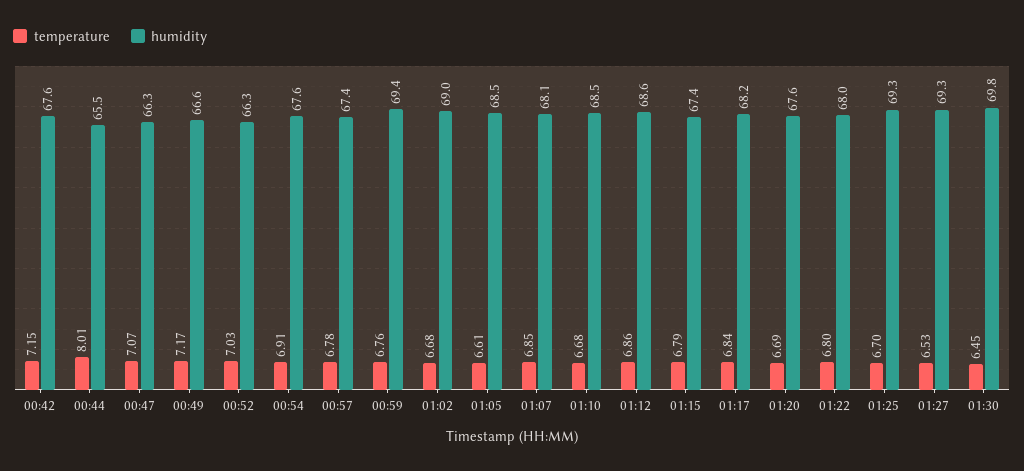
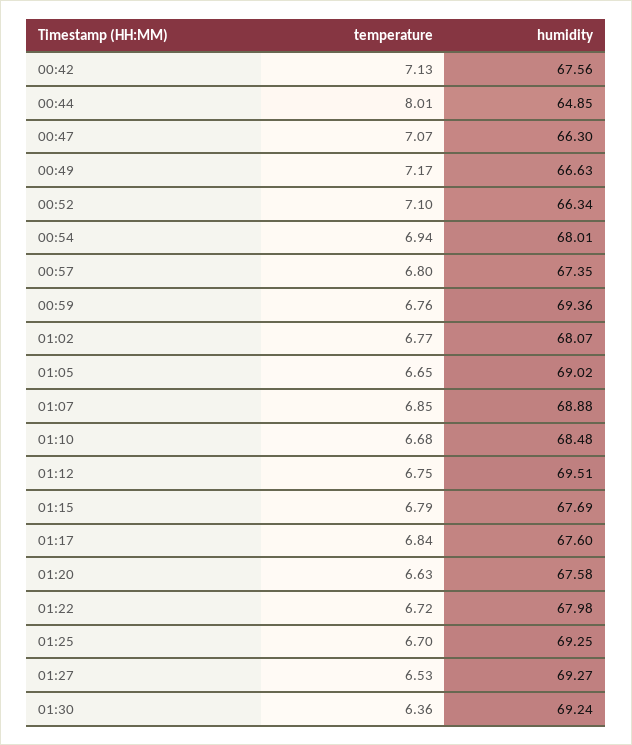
temperature, 00:42: 7.15 -> 7.13
humidity, 00:44: 65.5 -> 64.85
temperature, 00:52: 7.03 -> 7.1
temperature, 00:54: 6.91 -> 6.94
humidity, 00:54: 67.6 -> 68.01
temperature, 00:57: 6.78 -> 6.8
temperature, 01:02: 6.68 -> 6.77
humidity, 01:02: 69 -> 68.07
temperature, 01:05: 6.61 -> 6.65
humidity, 01:05: 68.5 -> 69.02
humidity, 01:07: 68.1 -> 68.88
temperature, 01:12: 6.86 -> 6.75
humidity, 01:12: 68.6 -> 69.51
humidity, 01:15: 67.4 -> 67.69
humidity, 01:17: 68.2 -> 67.6
temperature, 01:20: 6.69 -> 6.63
temperature, 01:22: 6.8 -> 6.72
temperature, 01:30: 6.45 -> 6.36
humidity, 01:30: 69.8 -> 69.24

